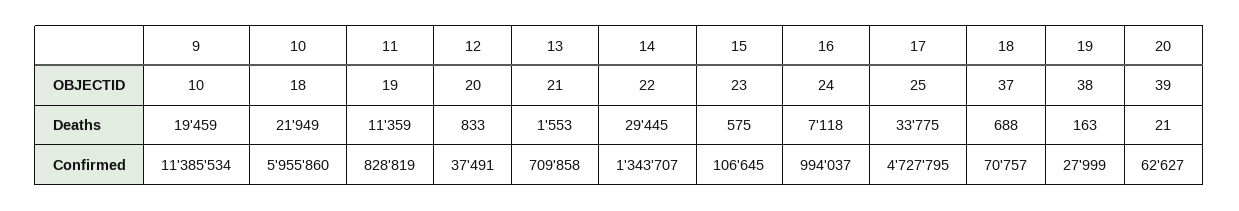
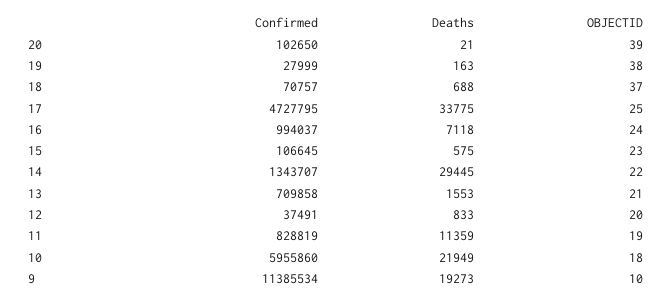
9, Deaths: 19459 -> 19273
20, Confirmed: 62627 -> 102650

